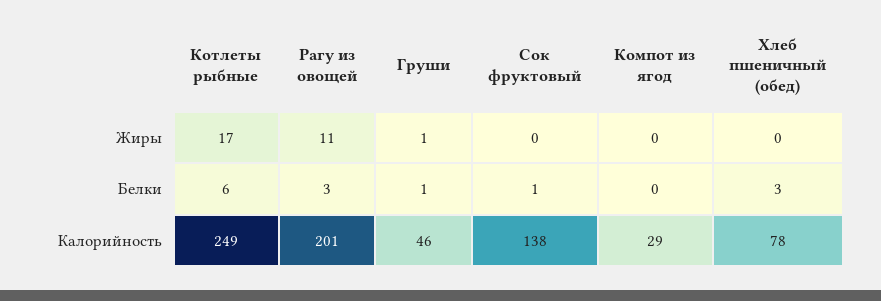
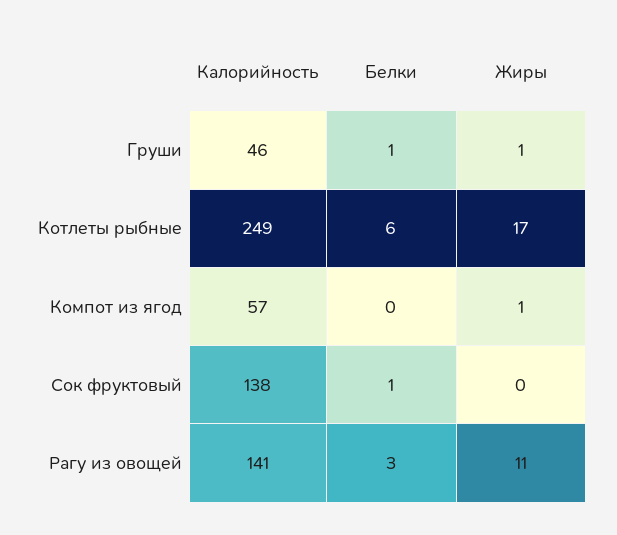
Компот из ягод, Жиры: 0 -> 1
Хлеб пшеничный (обед), Жиры: 0 -> none
Хлеб пшеничный (обед), Белки: 3 -> none
Рагу из овощей, Калорийность: 201 -> 141
Компот из ягод, Калорийность: 29 -> 57
Хлеб пшеничный (обед), Калорийность: 78 -> none

